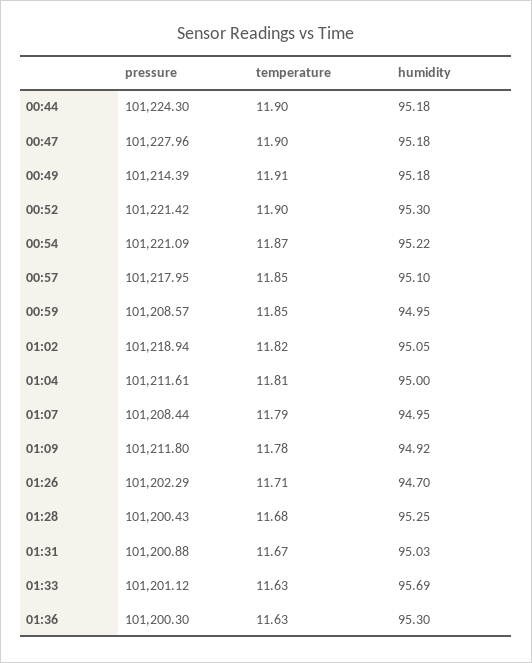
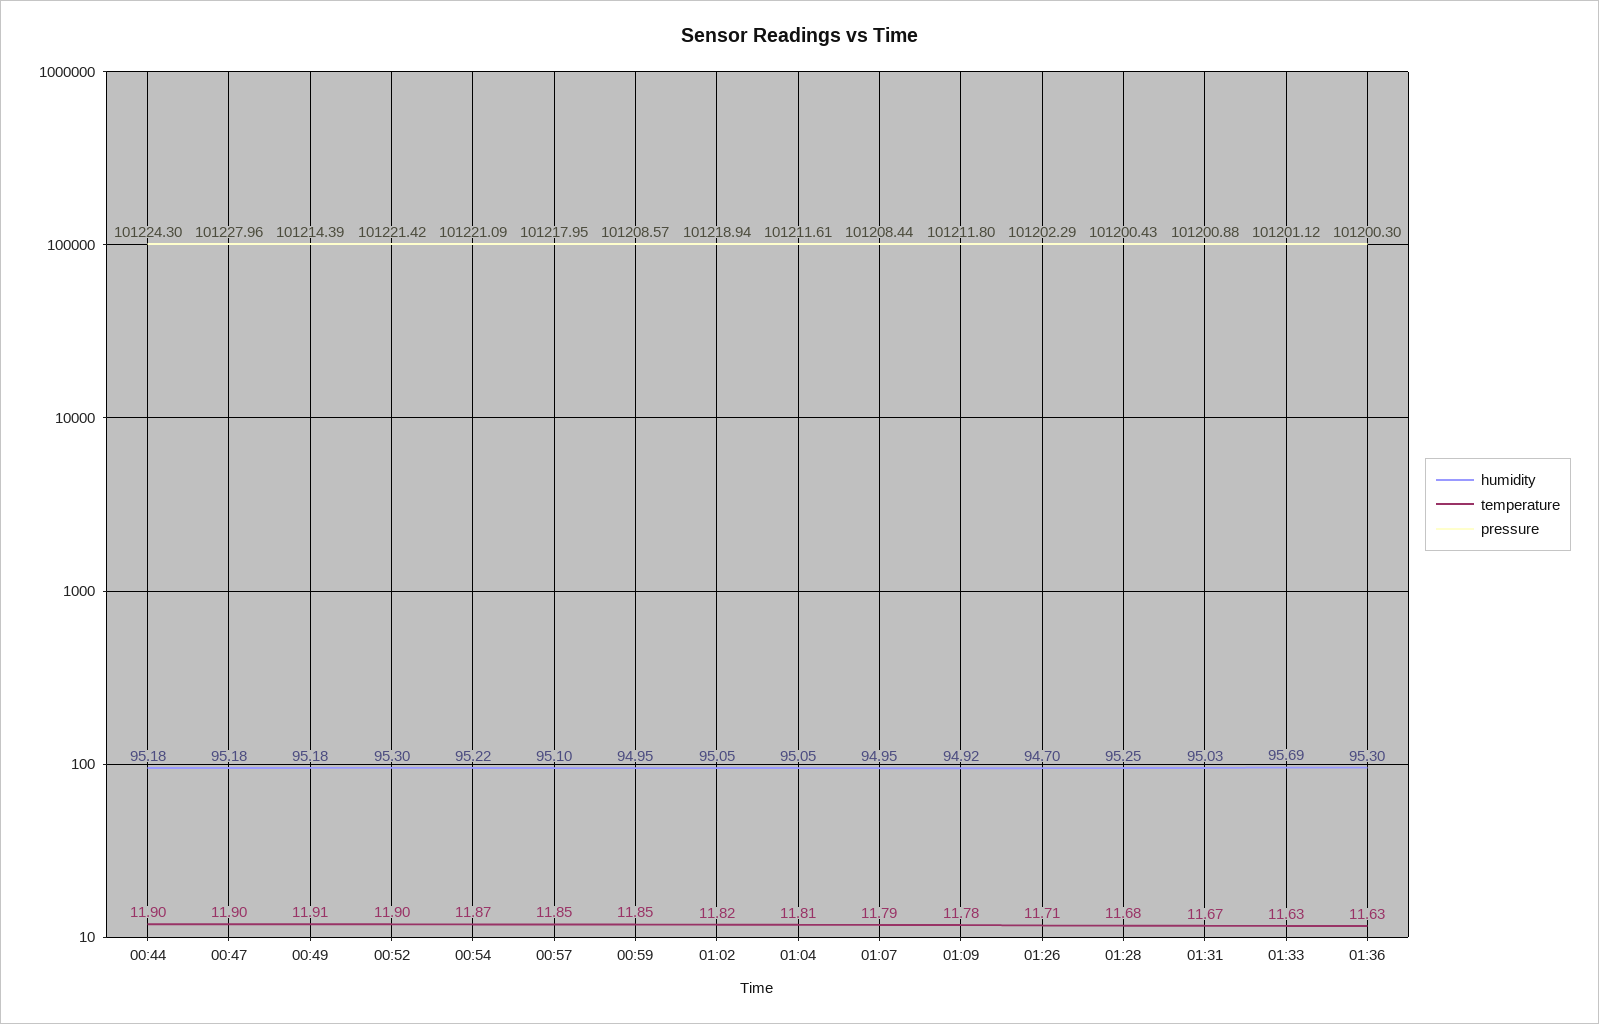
humidity, 01:04: 95 -> 95.05

